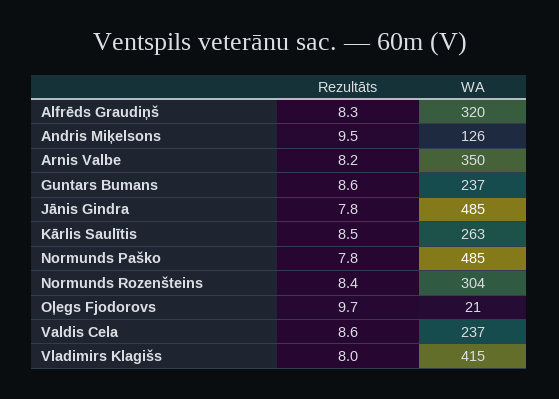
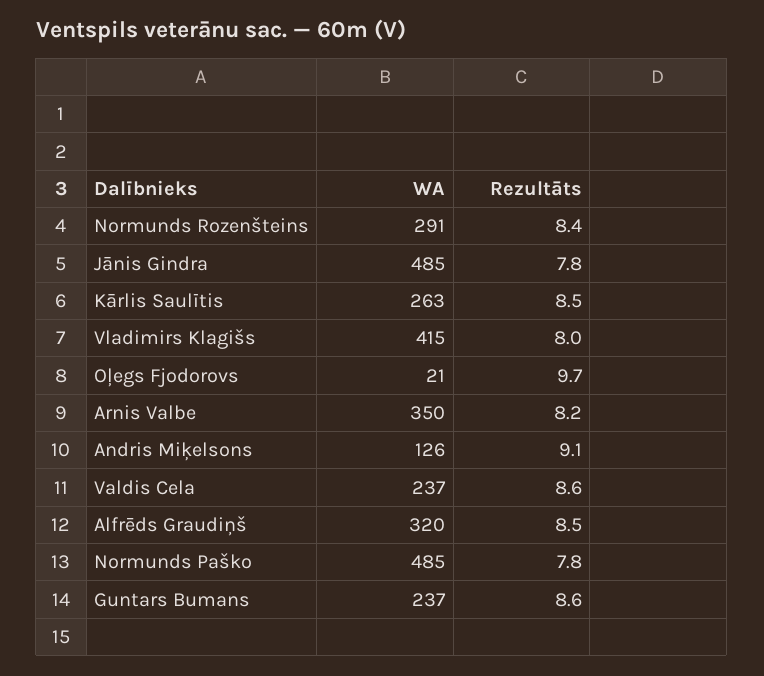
Rezultāts, Alfrēds Graudiņš: 8.3 -> 8.5
Rezultāts, Andris Miķelsons: 9.5 -> 9.1
WA, Normunds Rozenšteins: 304 -> 291

